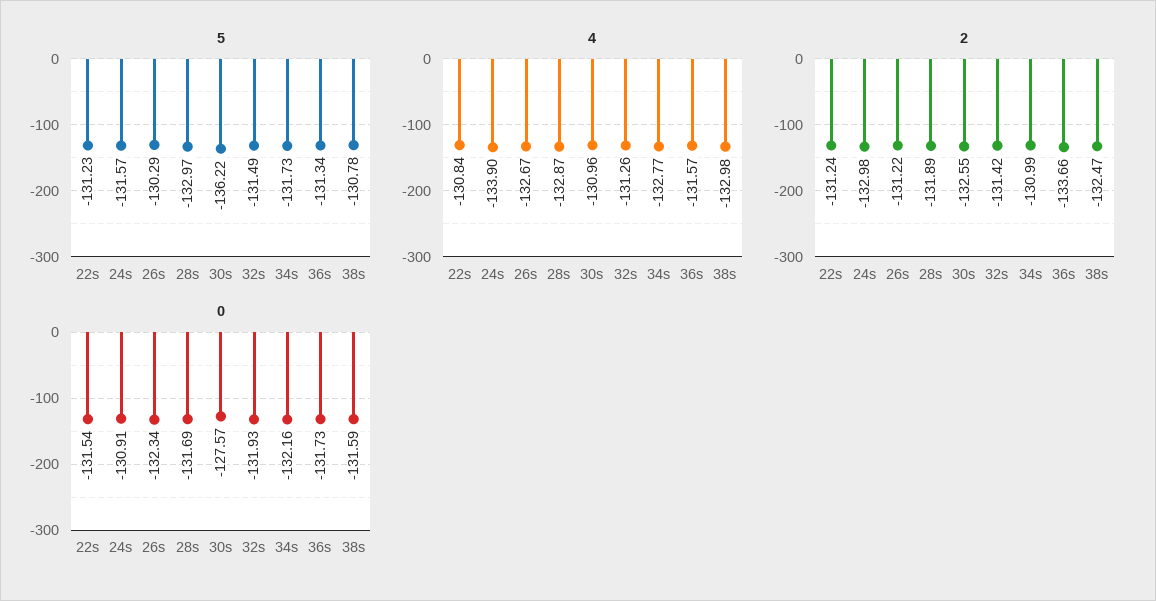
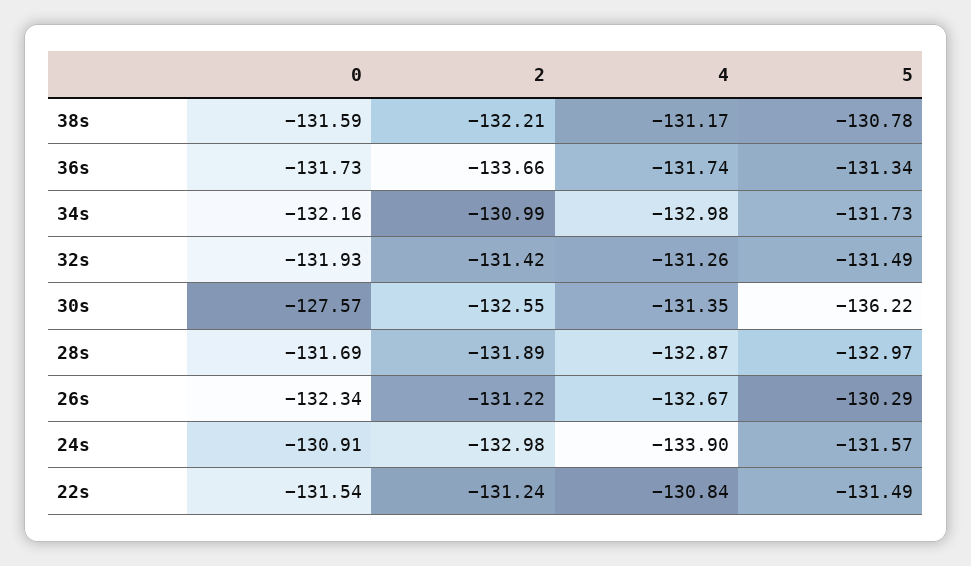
5, 22s: -131.23 -> -131.49
4, 30s: -130.96 -> -131.35
4, 34s: -132.77 -> -132.98
4, 36s: -131.57 -> -131.74
4, 38s: -132.98 -> -131.17
2, 38s: -132.47 -> -132.21

